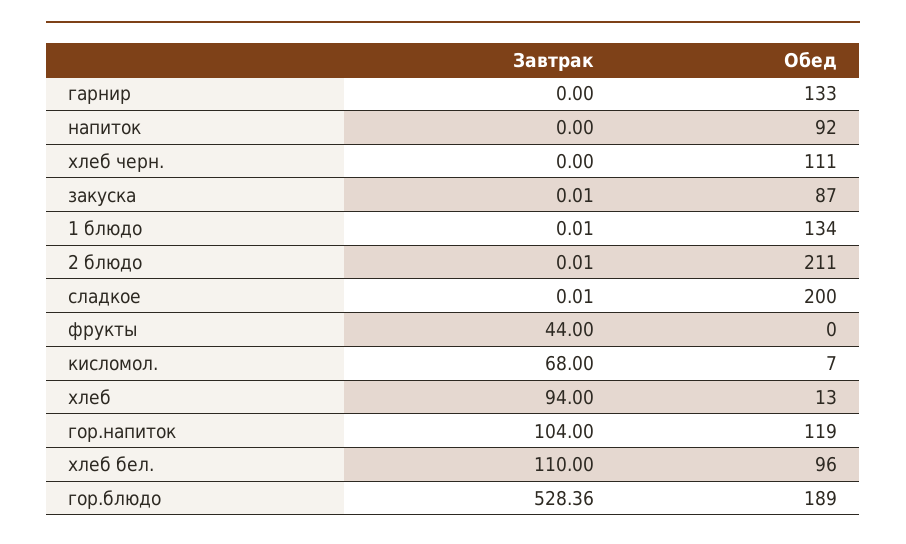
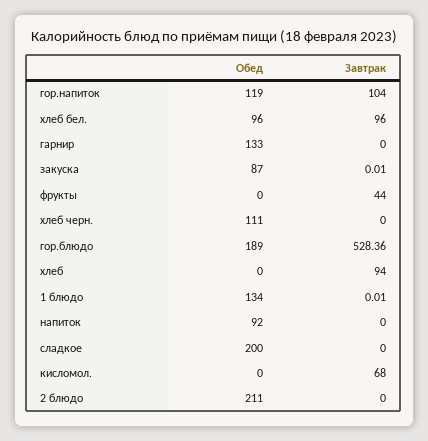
Завтрак, 2 блюдо: 0.01 -> 0
Завтрак, сладкое: 0.01 -> 0
Обед, кисломол.: 7 -> 0
Обед, хлеб: 13 -> 0
Завтрак, хлеб бел.: 110 -> 96

